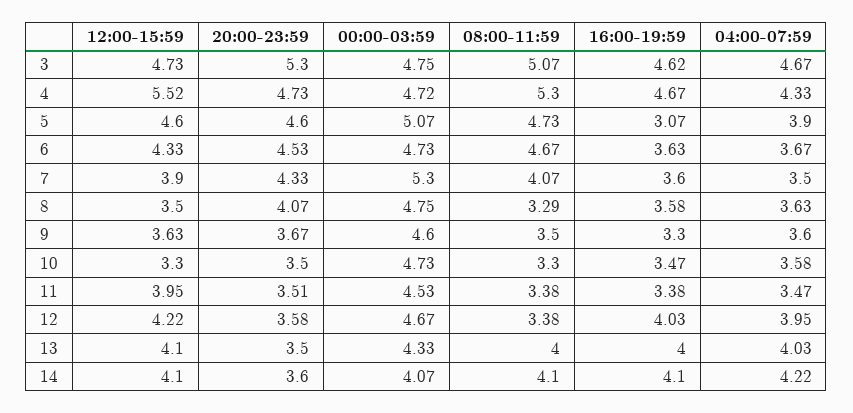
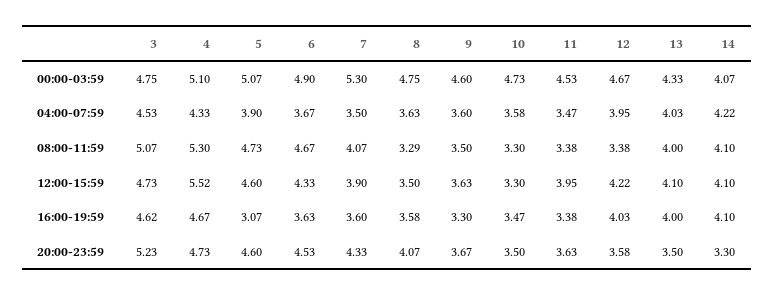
20:00-23:59, 3: 5.3 -> 5.23
04:00-07:59, 3: 4.67 -> 4.53
00:00-03:59, 4: 4.72 -> 5.1
00:00-03:59, 6: 4.73 -> 4.9
20:00-23:59, 11: 3.51 -> 3.63
20:00-23:59, 14: 3.6 -> 3.3

